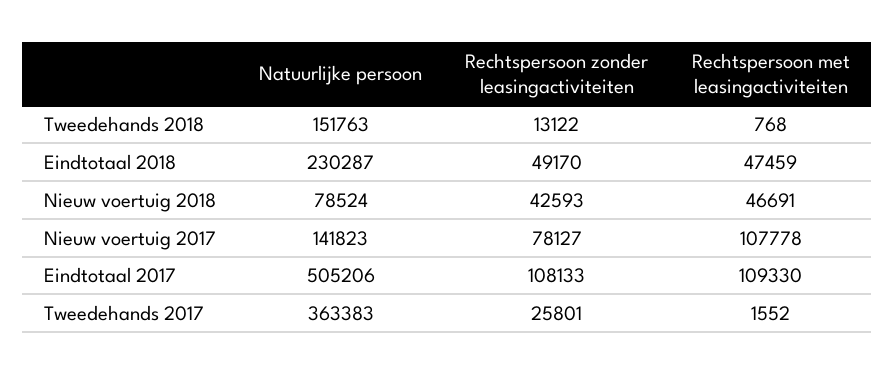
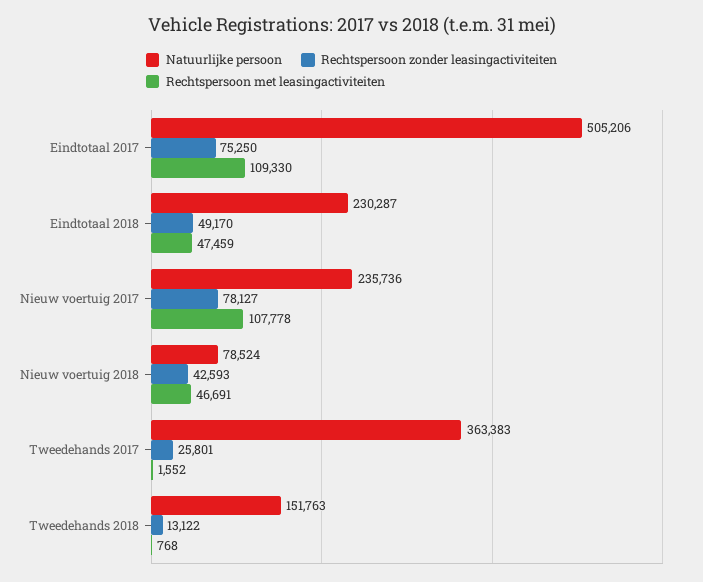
Natuurlijke persoon, Nieuw voertuig 2017: 141823 -> 235736
Rechtspersoon zonder leasingactiviteiten, Eindtotaal 2017: 108133 -> 75250

